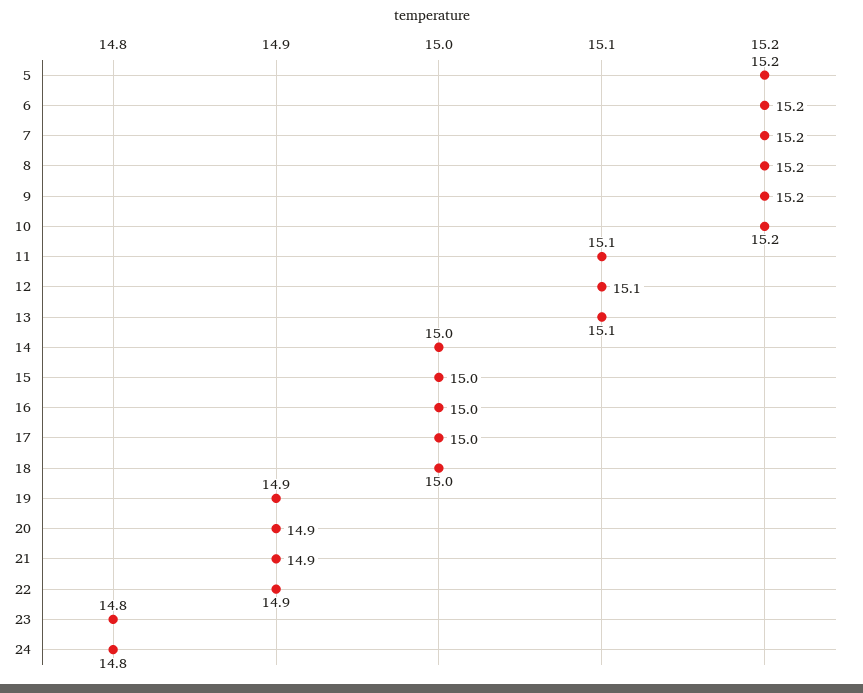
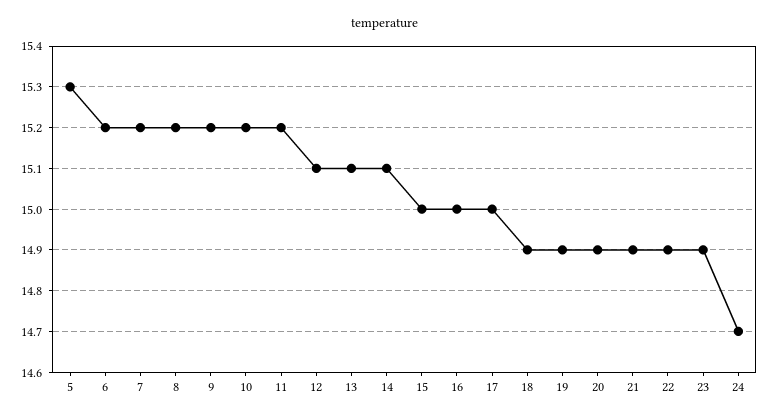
5: 15.2 -> 15.3
11: 15.1 -> 15.2
14: 15 -> 15.1
18: 15 -> 14.9
23: 14.8 -> 14.9
24: 14.8 -> 14.7

